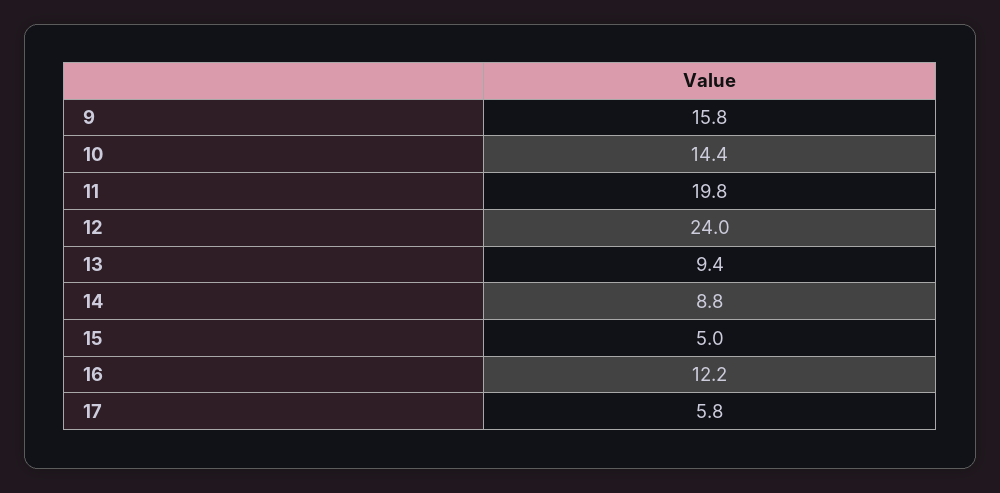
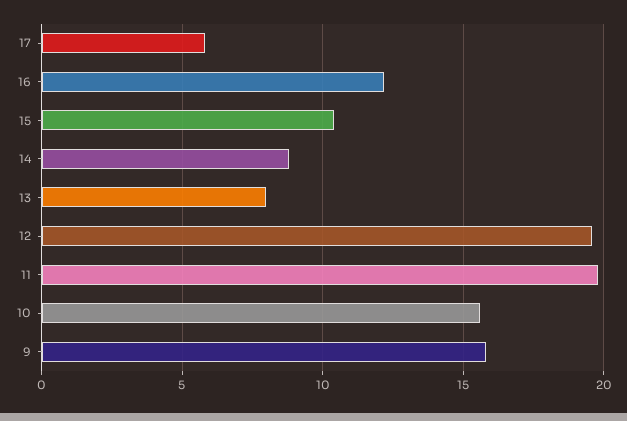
10: 14.4 -> 15.5
12: 24 -> 19.5
13: 9.4 -> 8
15: 5 -> 10.5

